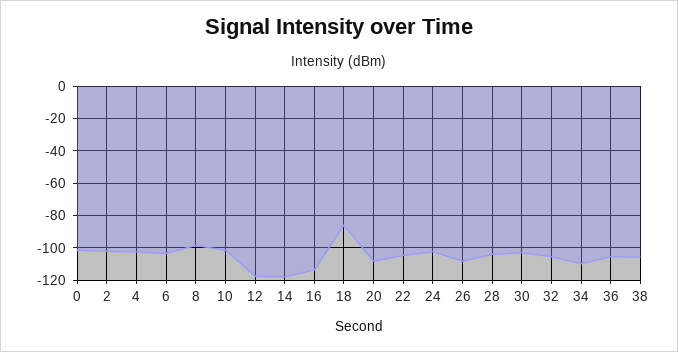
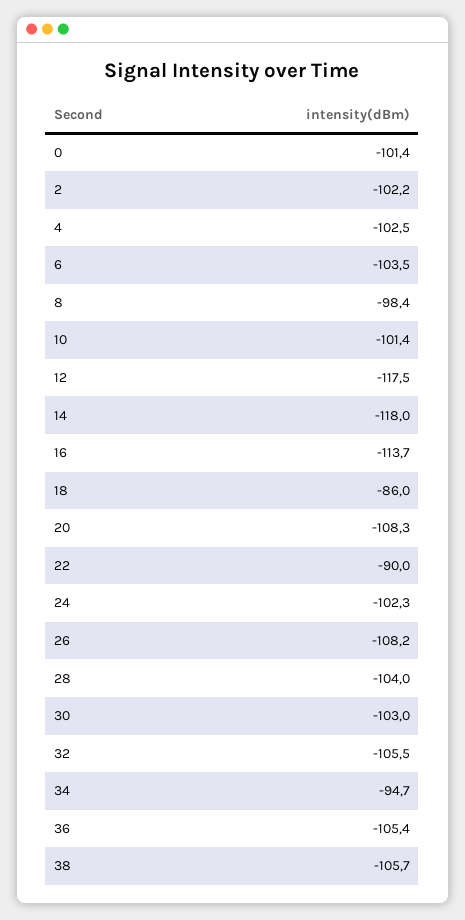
22: -105 -> -90
34: -110 -> -94.7

